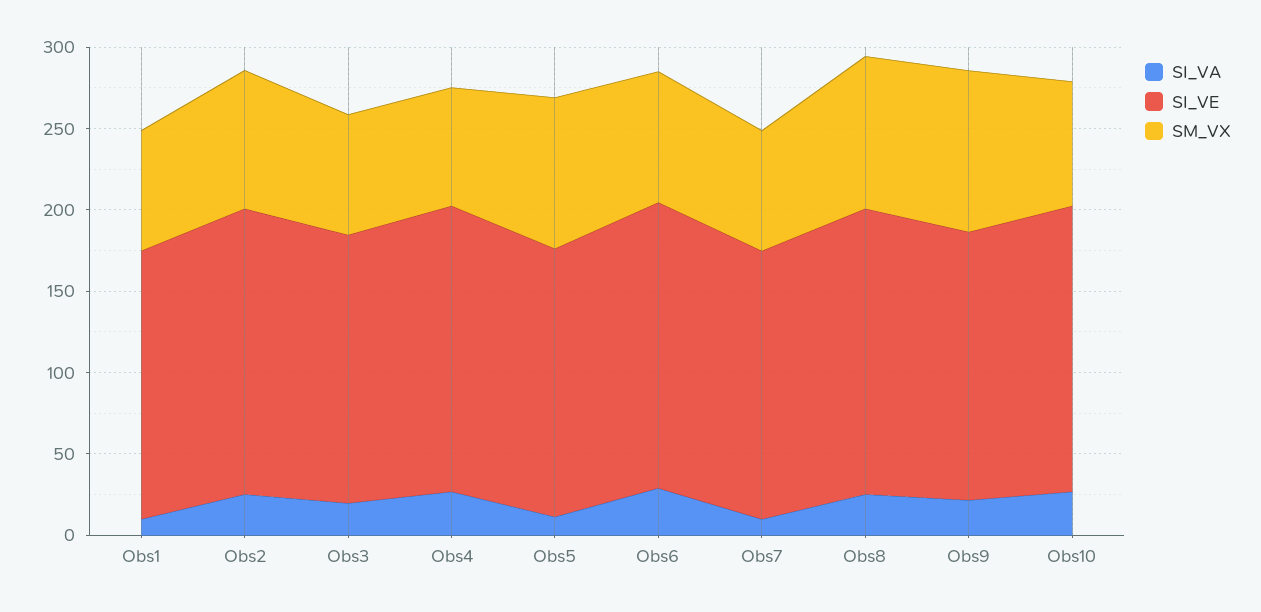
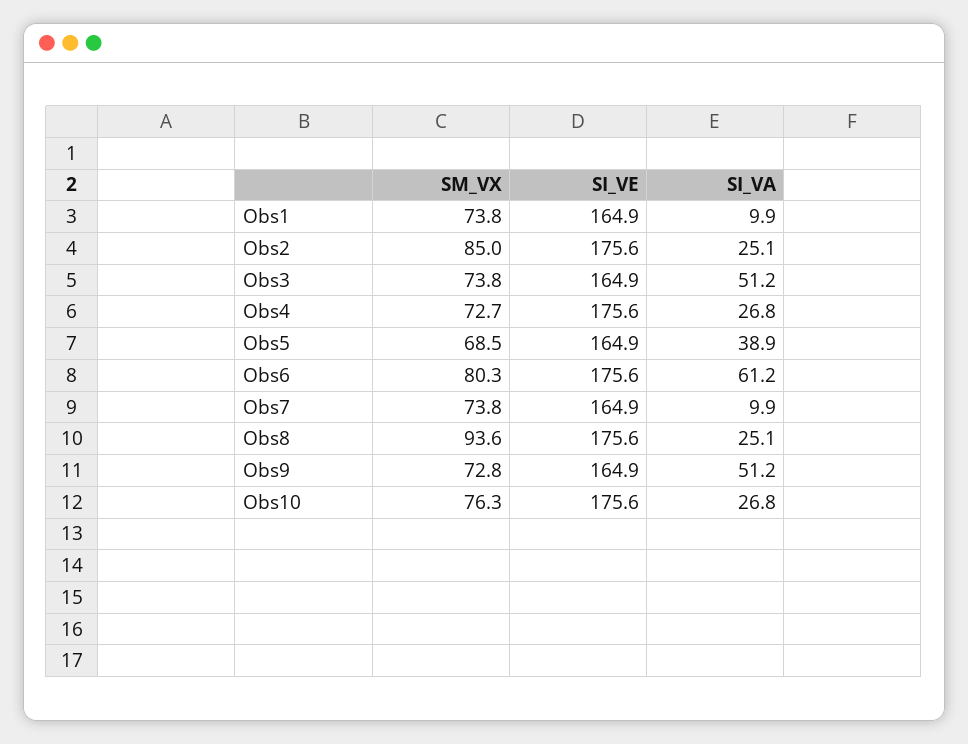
SI_VA, Obs3: 20 -> 51.2
SI_VA, Obs5: 10 -> 38.9
SM_VX, Obs5: 90 -> 68.5
SI_VA, Obs6: 30 -> 61.2
SI_VA, Obs9: 20 -> 51.2
SM_VX, Obs9: 100 -> 72.8

